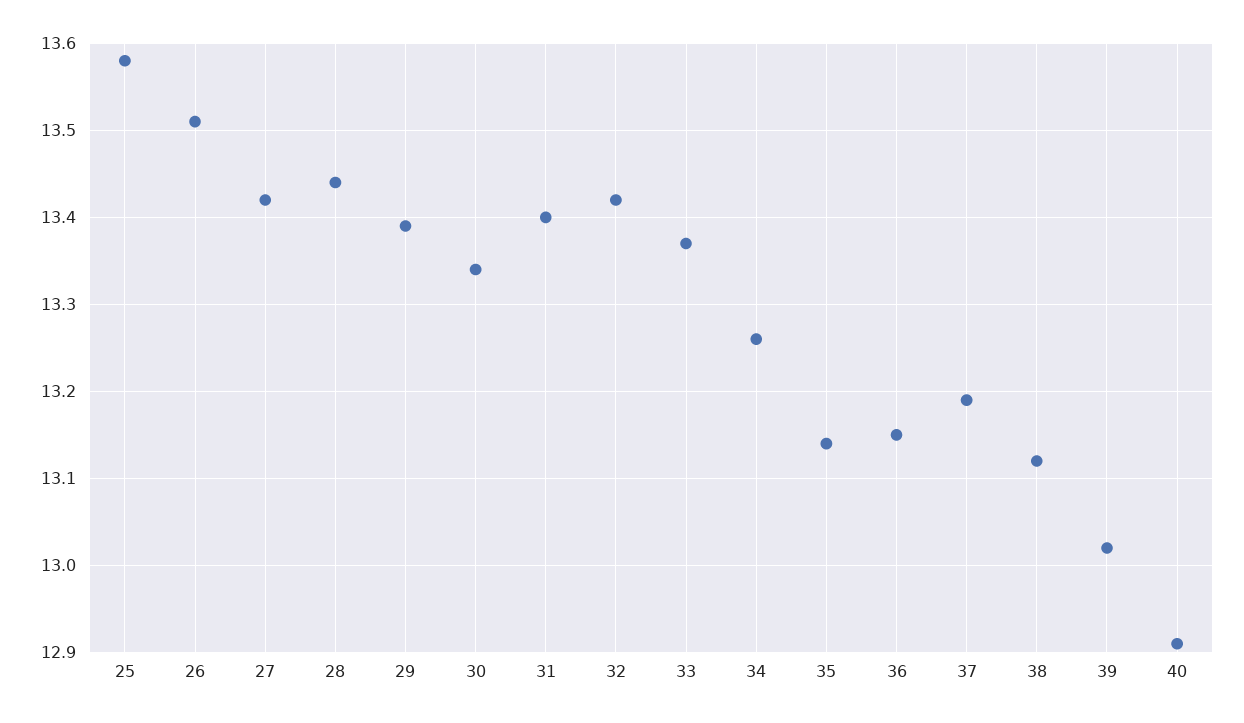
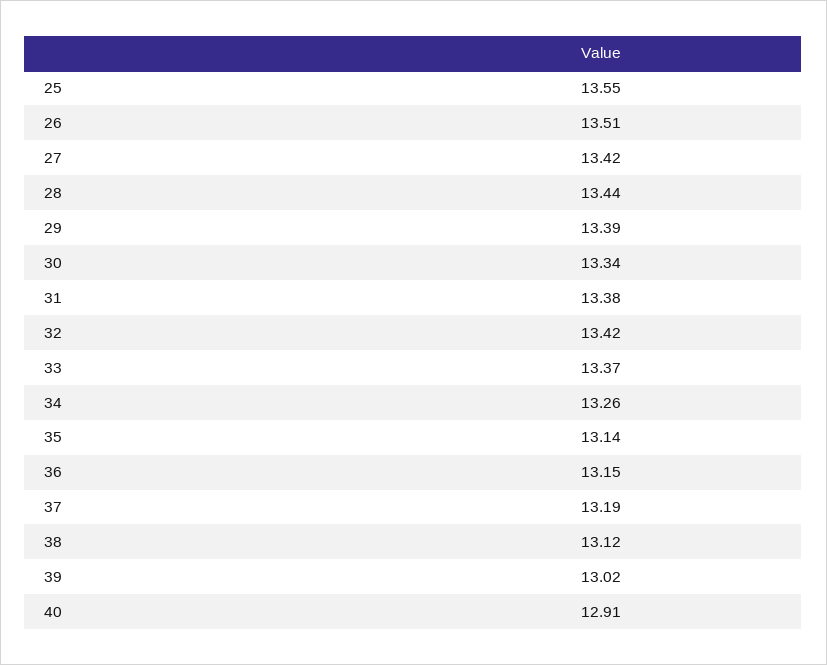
25: 13.58 -> 13.55
31: 13.4 -> 13.38

